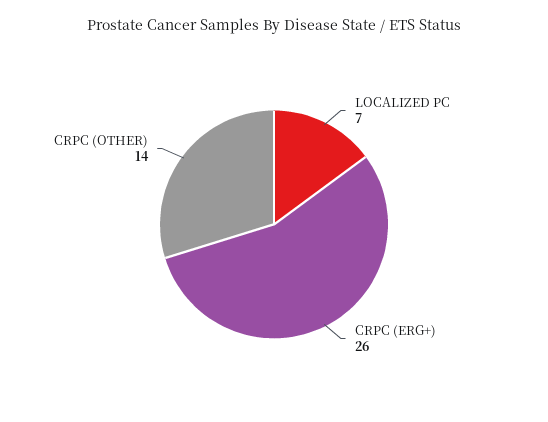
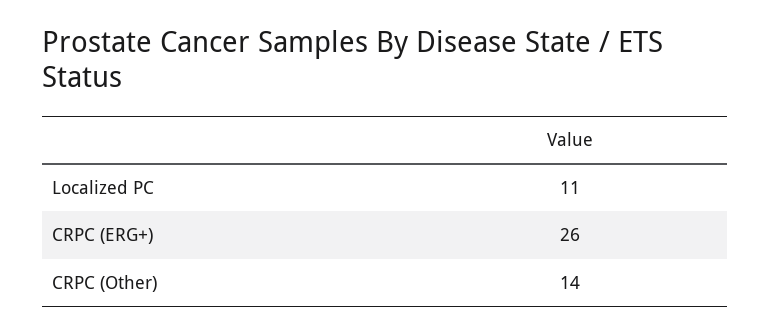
LOCALIZED PC: 7 -> 11

